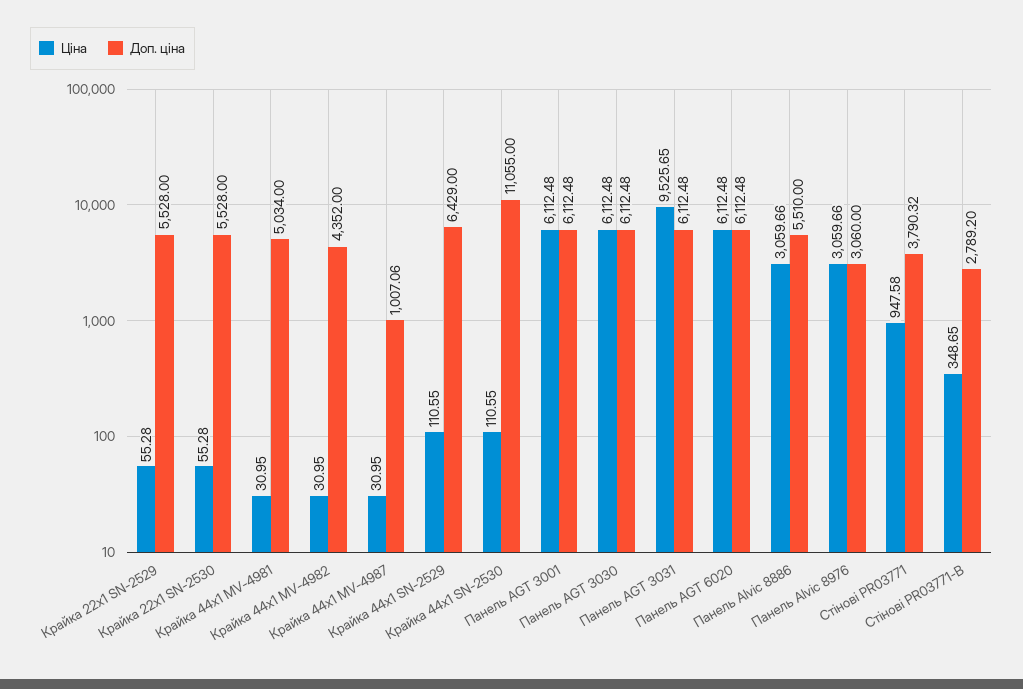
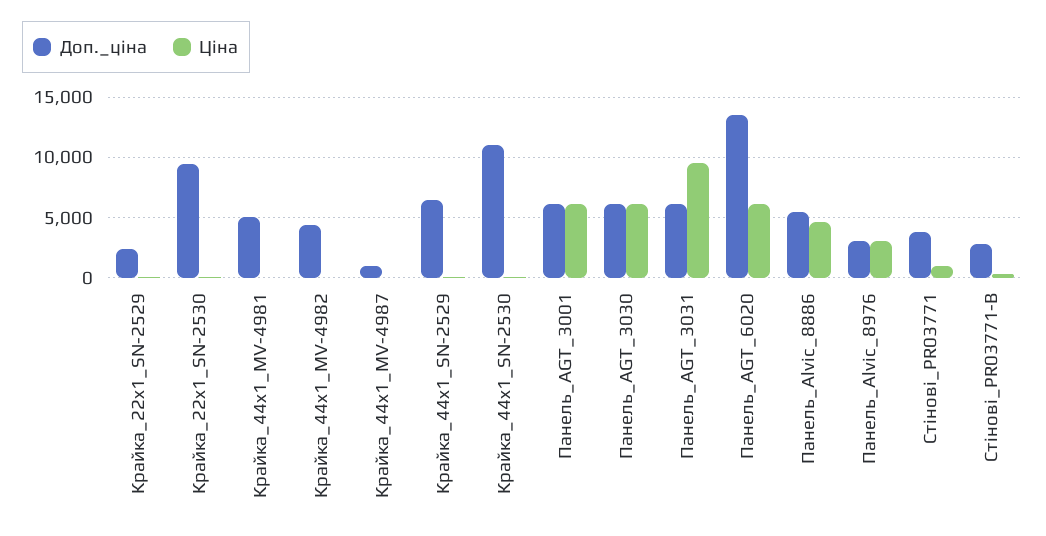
Доп. ціна, Крайка 22x1 SN-2529: 5528 -> 2500
Доп. ціна, Крайка 22x1 SN-2530: 5528 -> 9500
Доп. ціна, Панель AGT 6020: 6112.48 -> 13500
Ціна, Панель Alvic 8886: 3059.66 -> 4500

